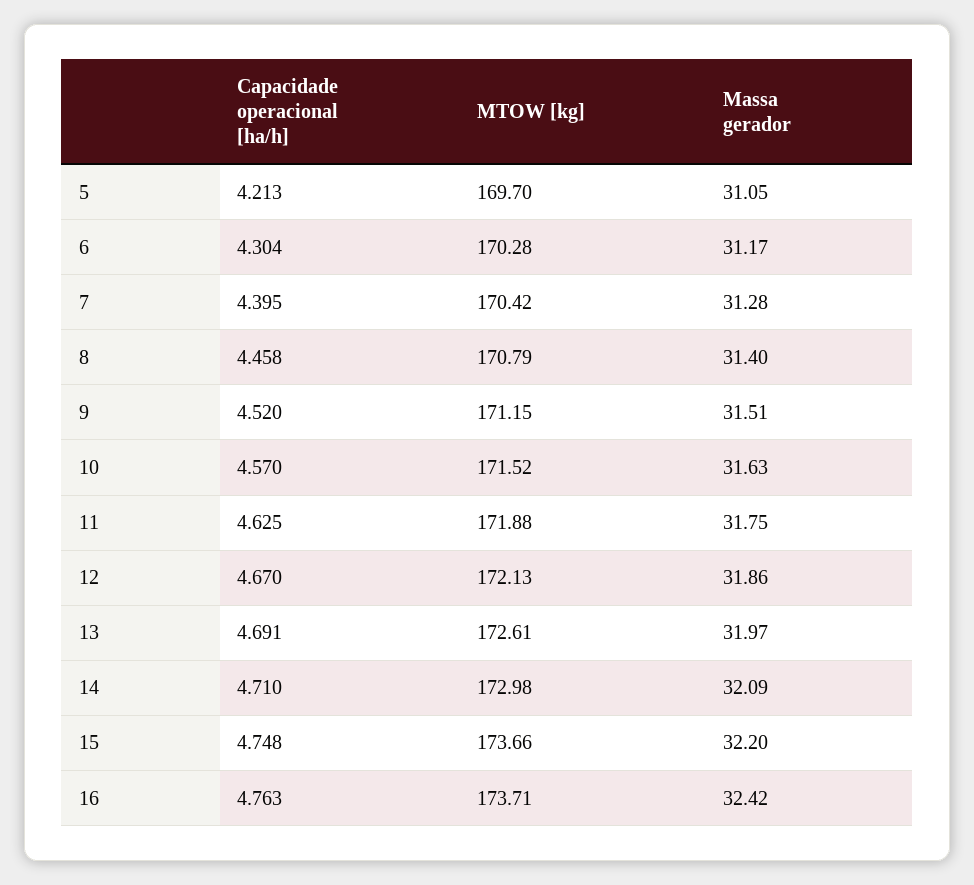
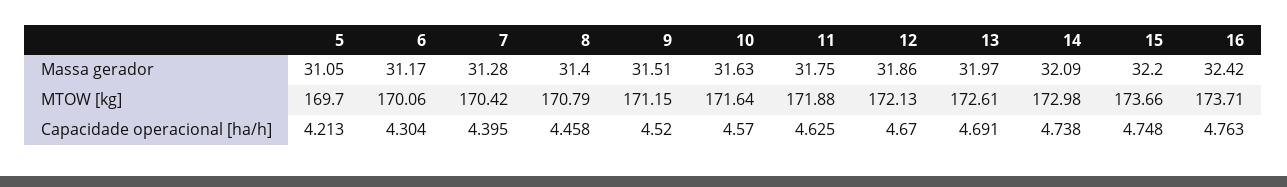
MTOW [kg], 6: 170.28 -> 170.06
MTOW [kg], 10: 171.52 -> 171.64
Capacidade operacional [ha/h], 14: 4.71 -> 4.738

